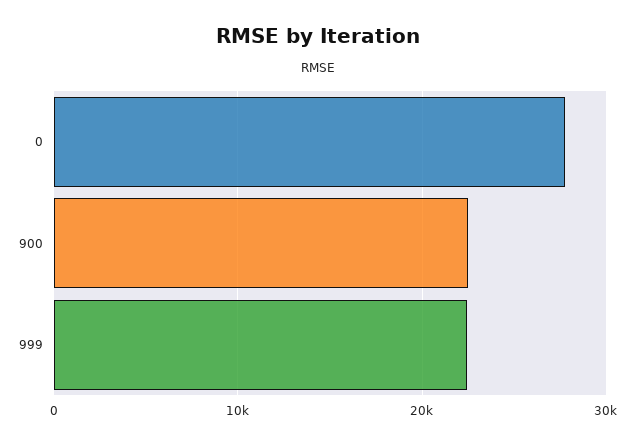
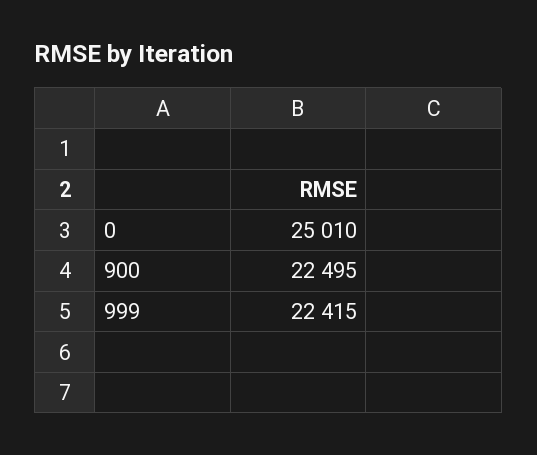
0: 28000 -> 25010

